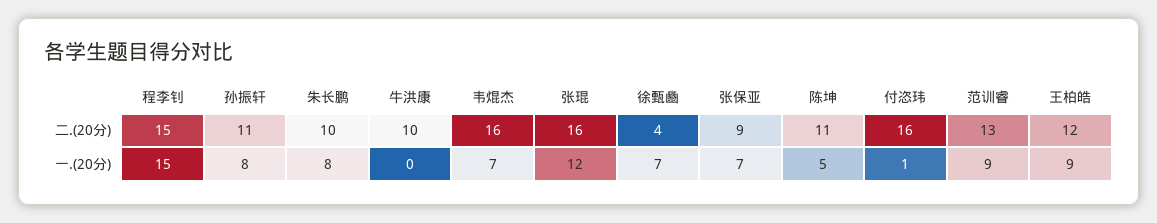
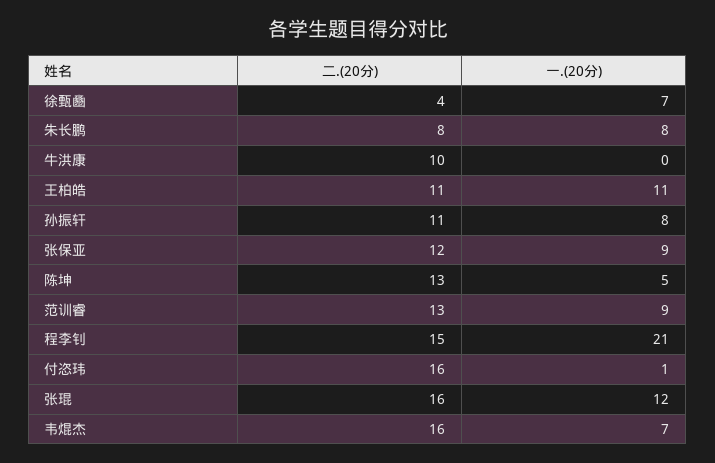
朱长鹏, 二.(20分): 10 -> 8
张保亚, 二.(20分): 9 -> 12
陈坤, 二.(20分): 11 -> 13
王柏皓, 二.(20分): 12 -> 11
程李钊, 一.(20分): 15 -> 21
张保亚, 一.(20分): 7 -> 9
王柏皓, 一.(20分): 9 -> 11

